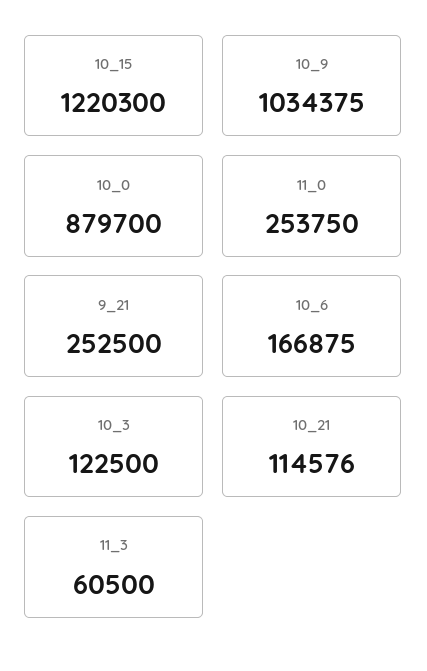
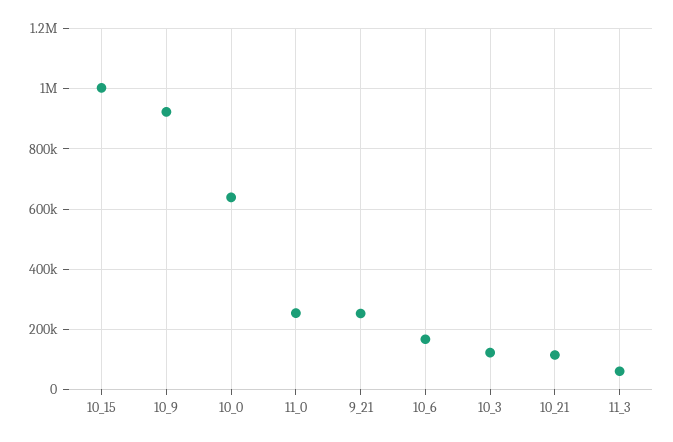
10_15: 1220300 -> 1000000
10_9: 1034375 -> 920000
10_0: 879700 -> 640000

